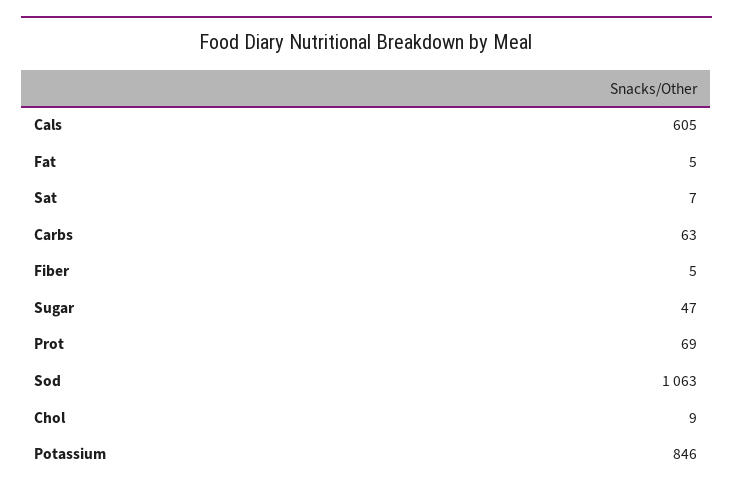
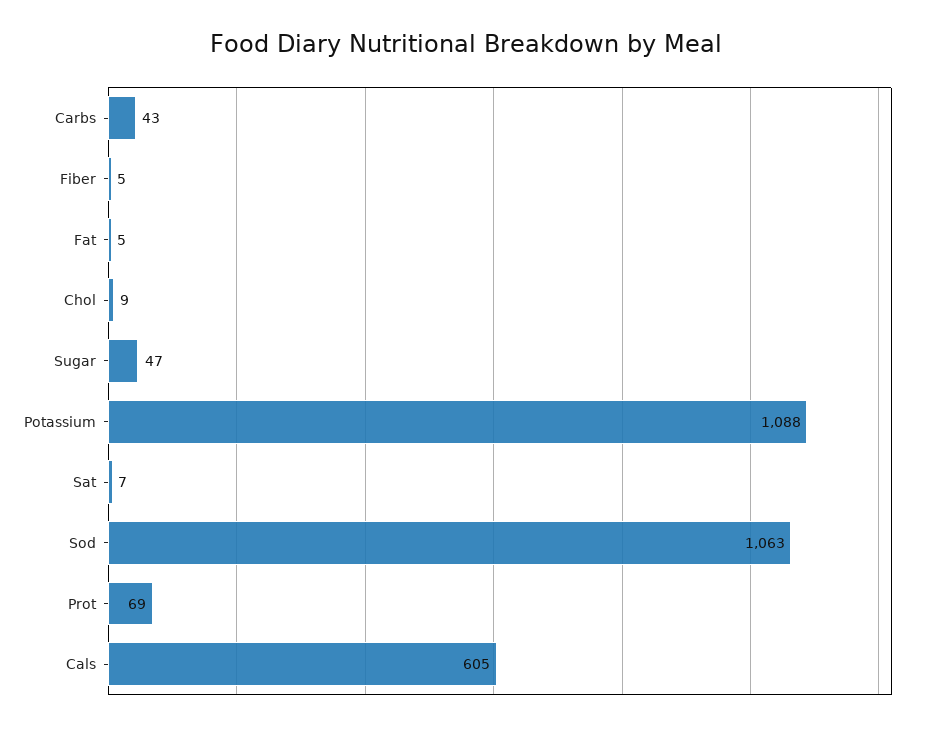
Carbs: 63 -> 43
Potassium: 846 -> 1088

